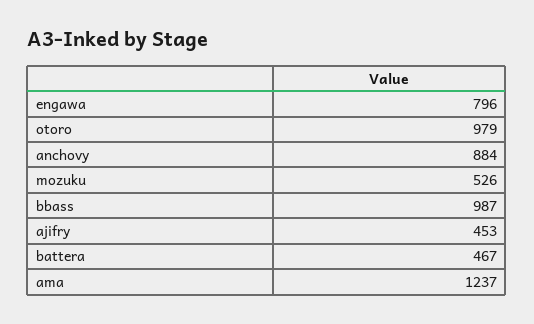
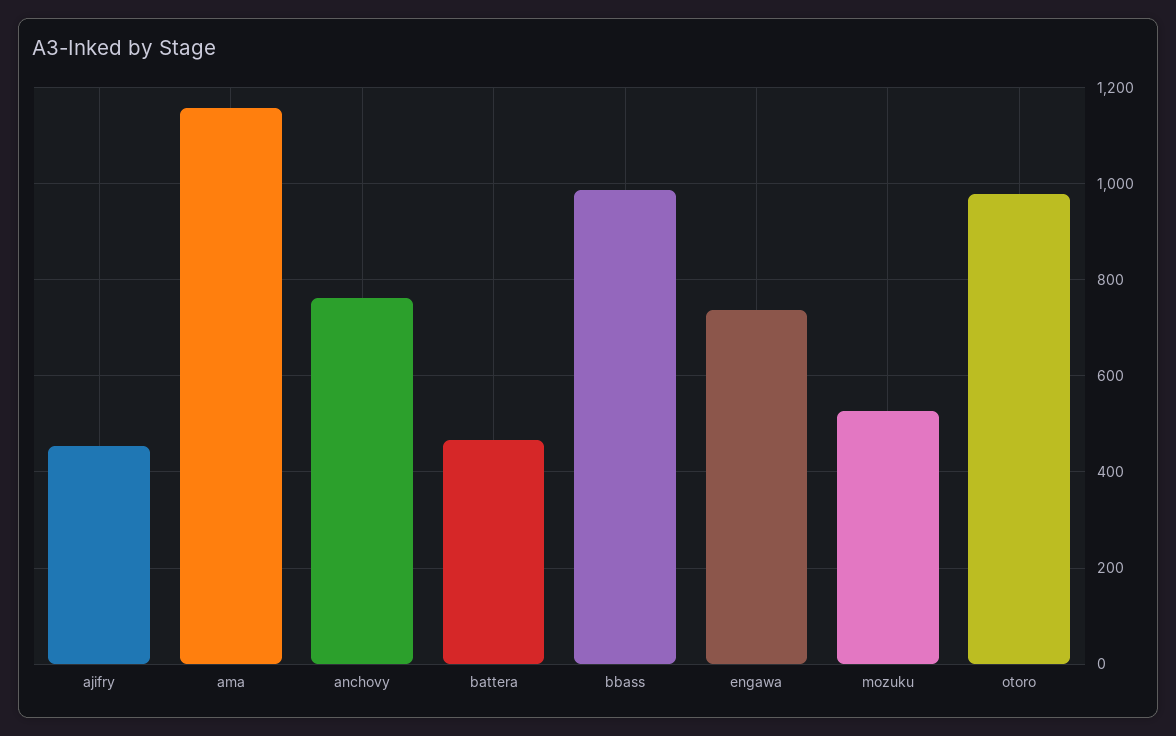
engawa: 796 -> 740
anchovy: 884 -> 760
ama: 1237 -> 1160

